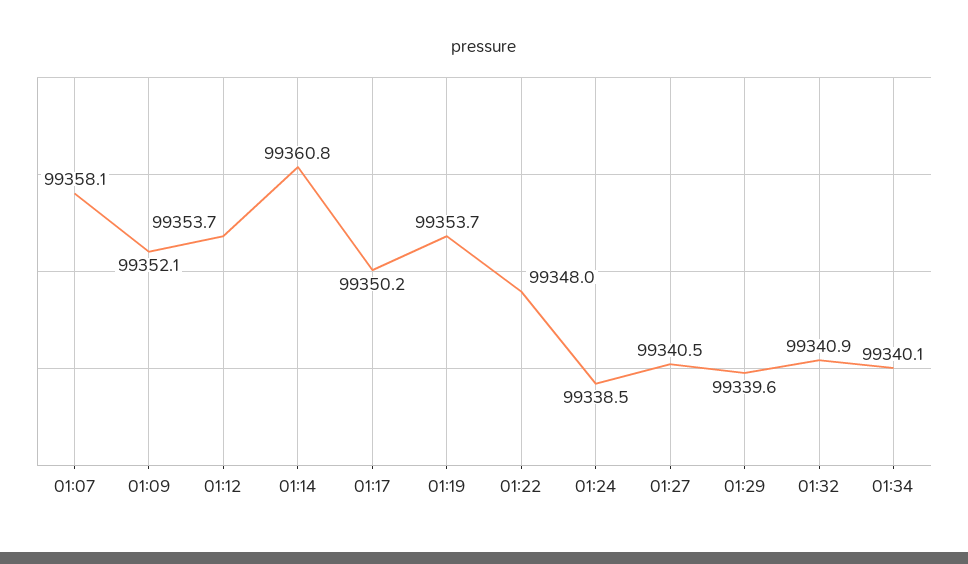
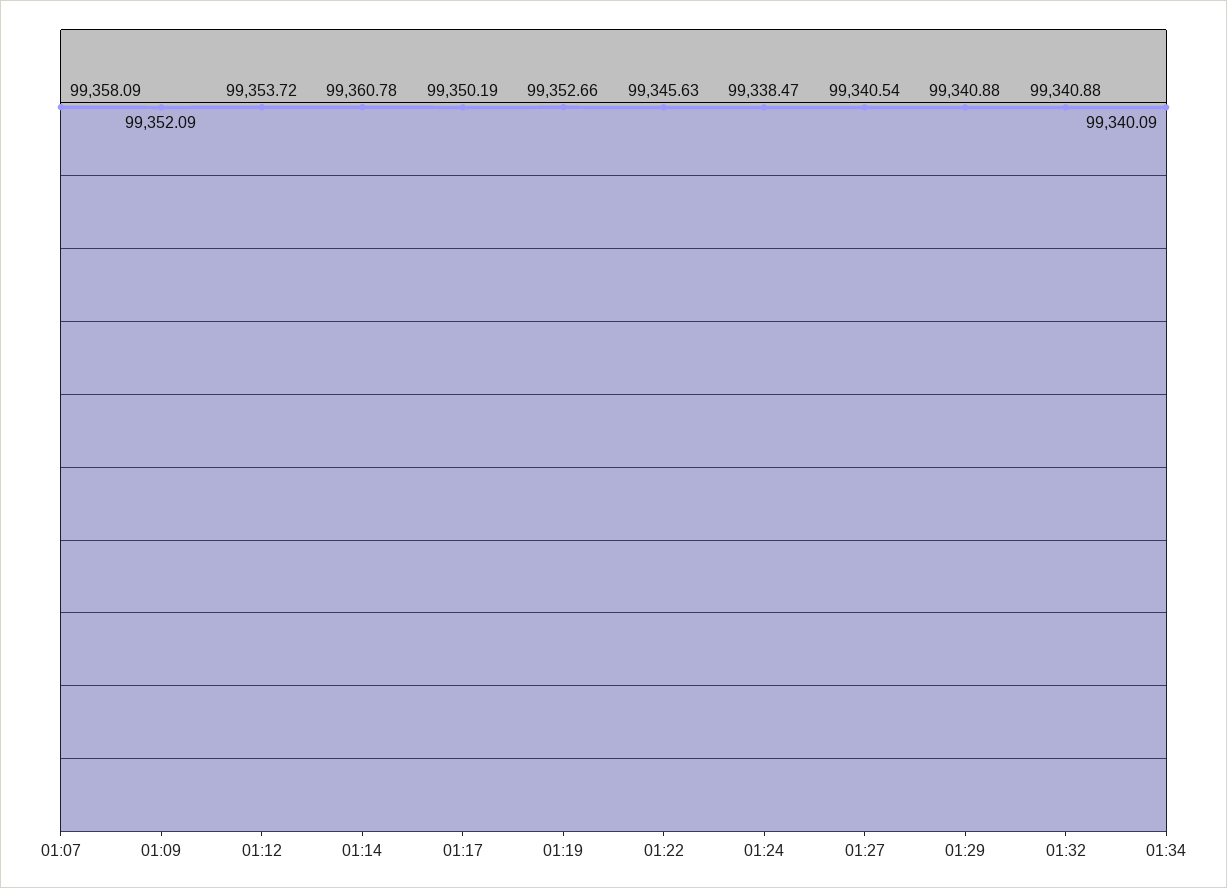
01:19: 99353.7 -> 99352.66
01:22: 99348 -> 99345.63
01:29: 99339.6 -> 99340.88

